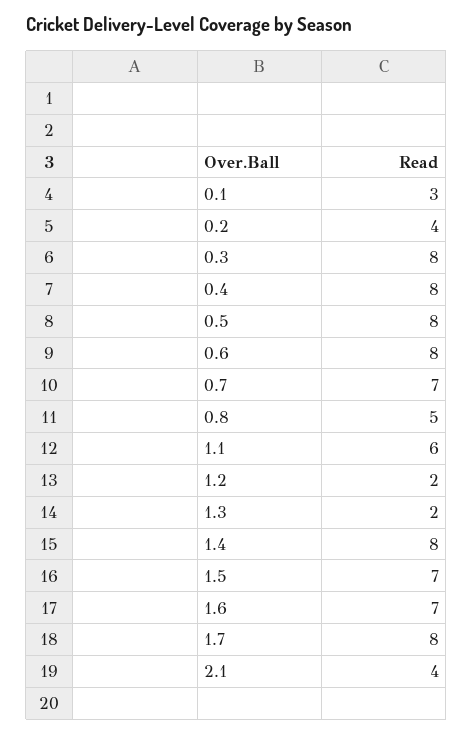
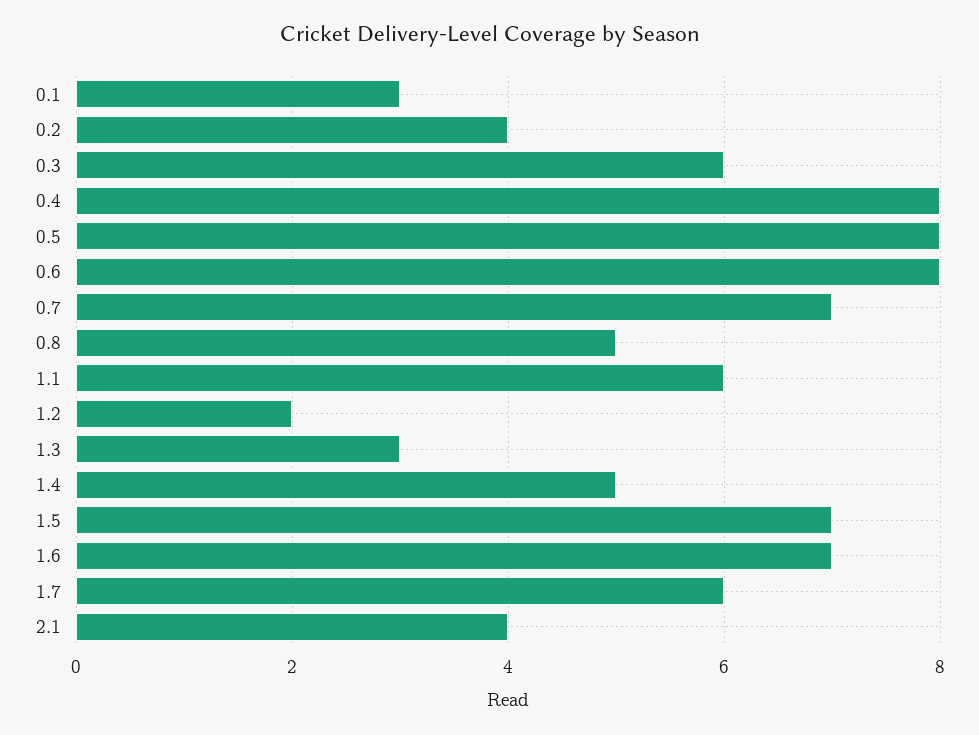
0.3: 8 -> 6
1.3: 2 -> 3
1.4: 8 -> 5
1.7: 8 -> 6

